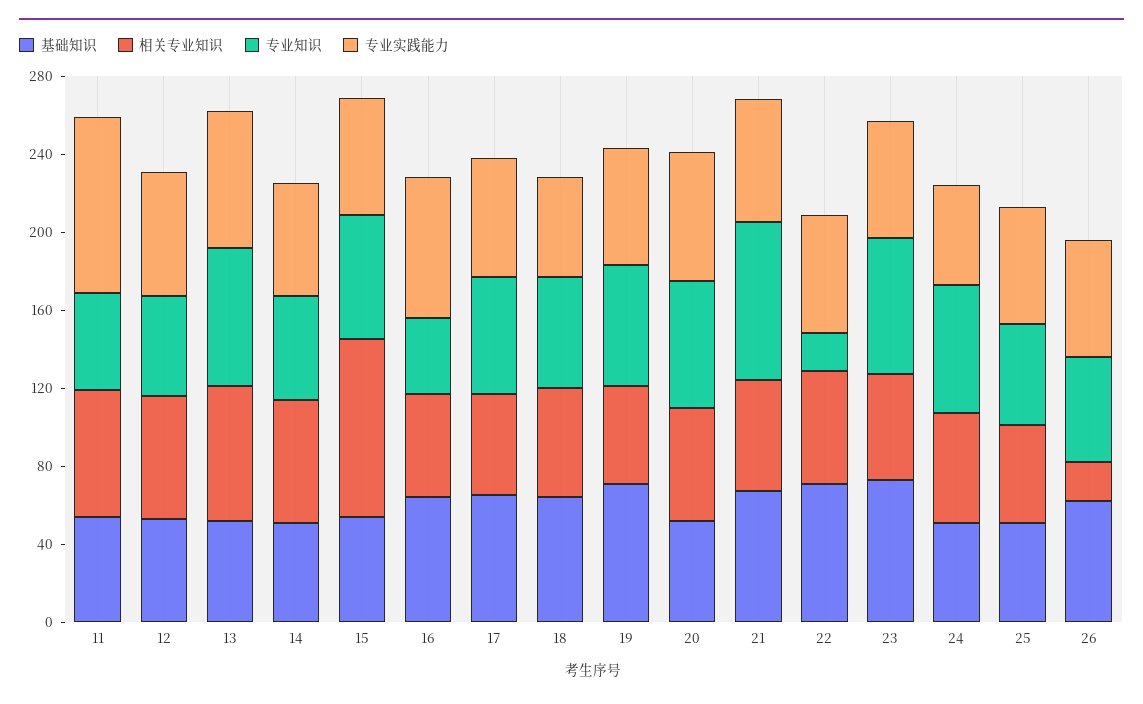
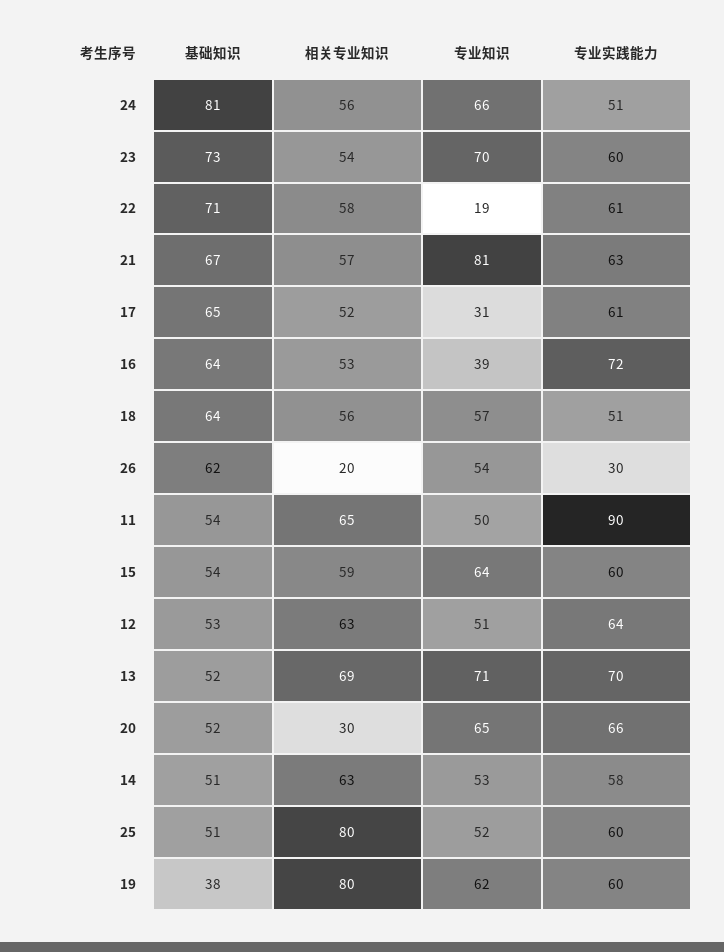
相关专业知识, 15: 90 -> 59
专业知识, 17: 60 -> 31
基础知识, 19: 70 -> 38
相关专业知识, 19: 50 -> 80
相关专业知识, 20: 60 -> 30
基础知识, 24: 50 -> 81
相关专业知识, 25: 50 -> 80
专业实践能力, 26: 60 -> 30

